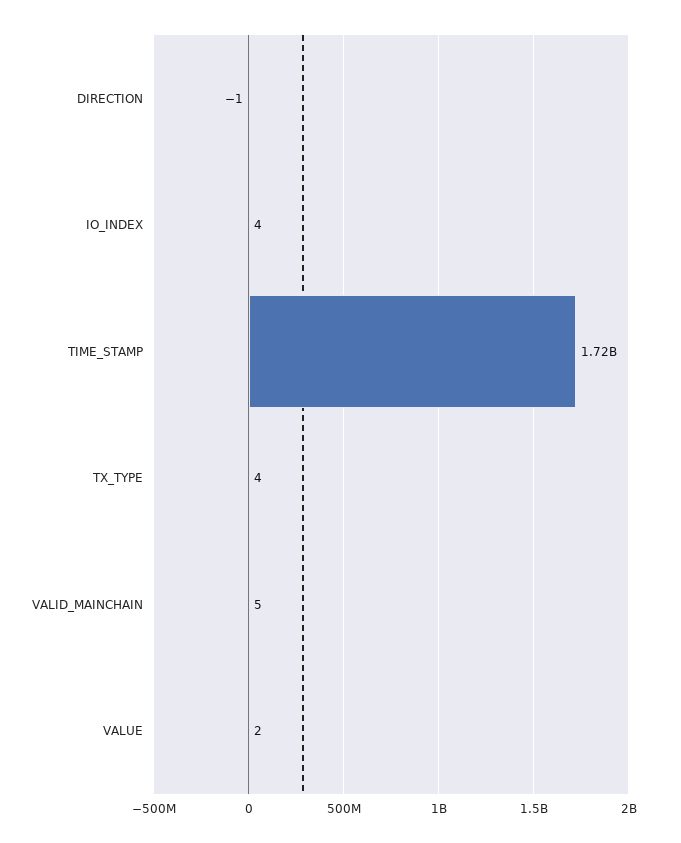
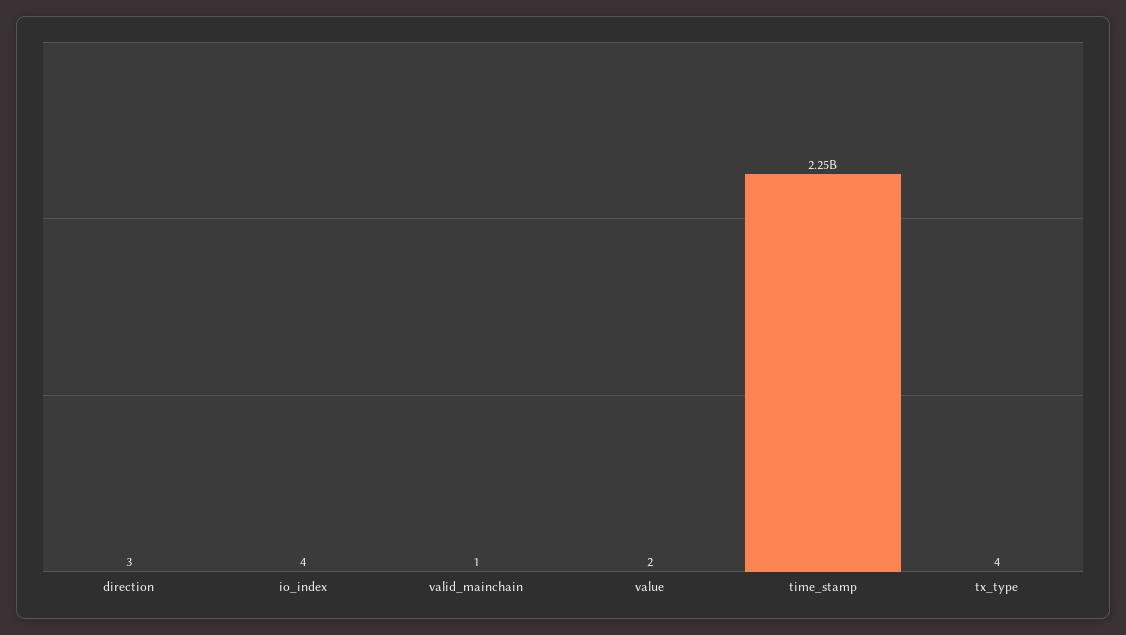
DIRECTION: -1 -> 3
TIME_STAMP: 1720000000 -> 2250000000
VALID_MAINCHAIN: 5 -> 1

